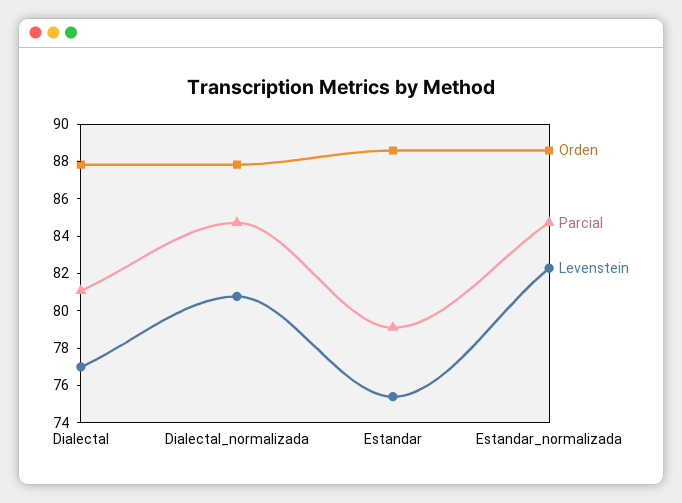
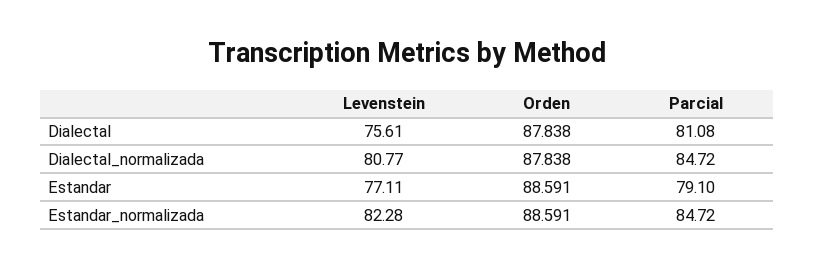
Levenstein, Dialectal: 77 -> 75.61
Levenstein, Estandar: 75.5 -> 77.11

